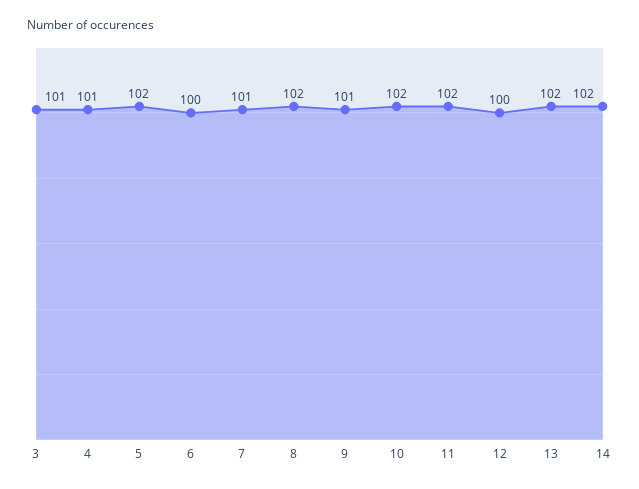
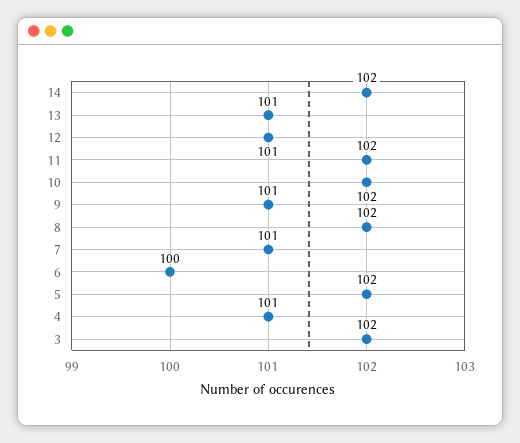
3: 101 -> 102
12: 100 -> 101
13: 102 -> 101

